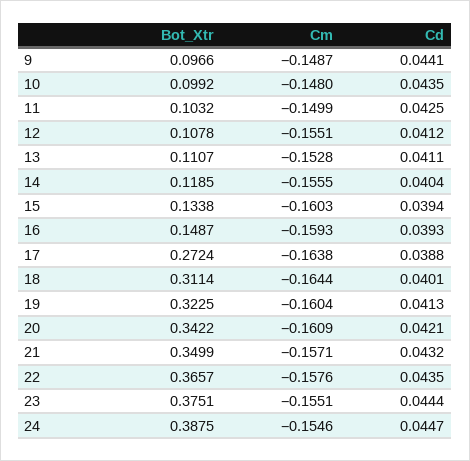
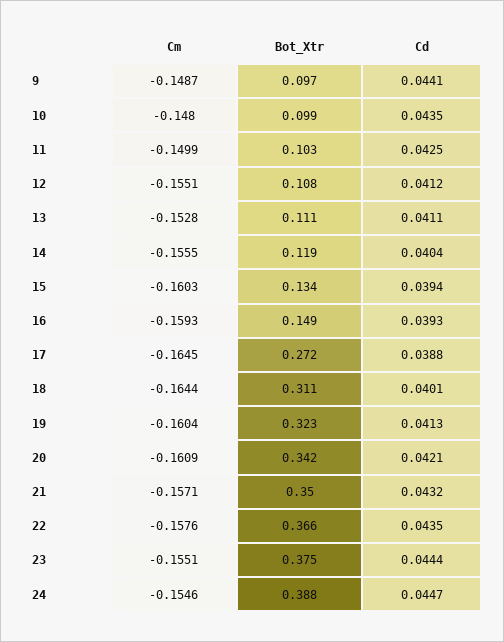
Cm, 17: -0.1638 -> -0.1645

